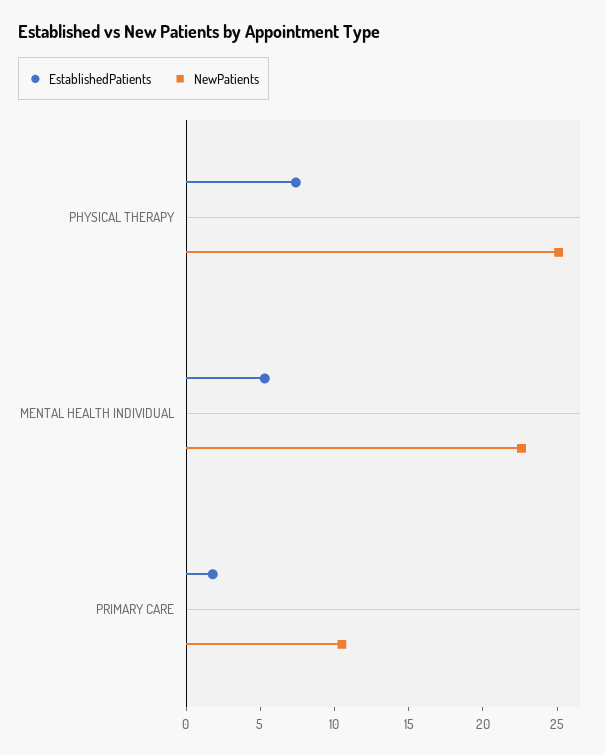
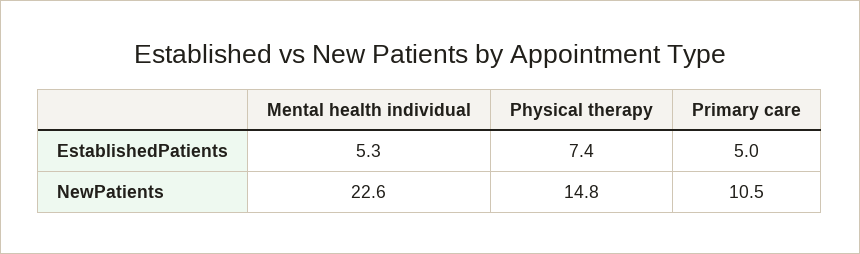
NewPatients, PHYSICAL THERAPY: 25 -> 14.8
EstablishedPatients, PRIMARY CARE: 2 -> 5

